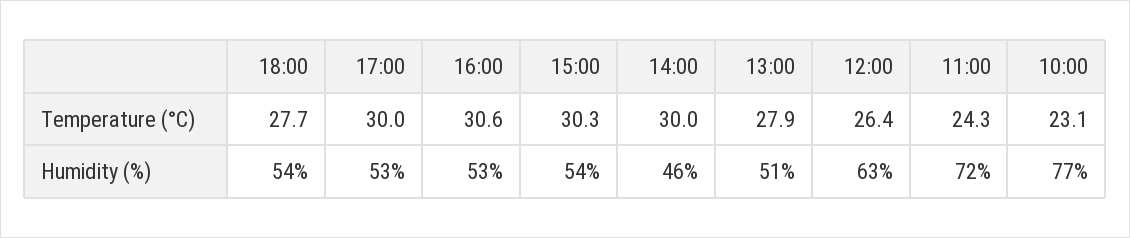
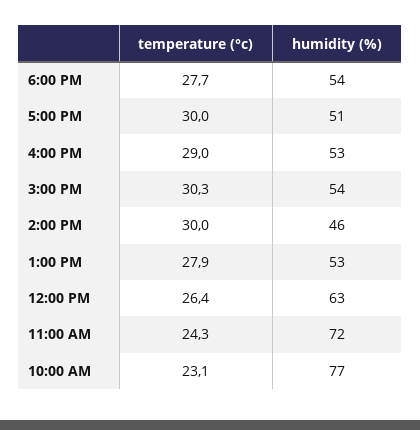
16:00, Temperature (°C): 30.6 -> 29
17:00, Humidity (%): 53 -> 51
13:00, Humidity (%): 51 -> 53

